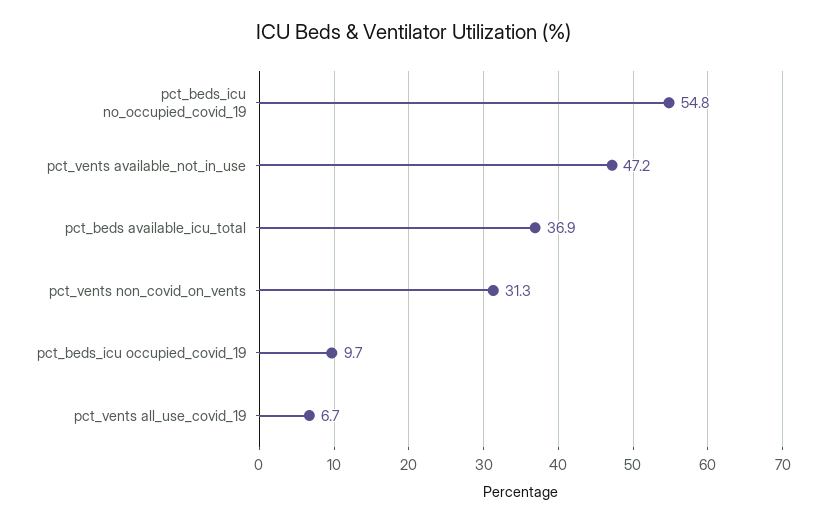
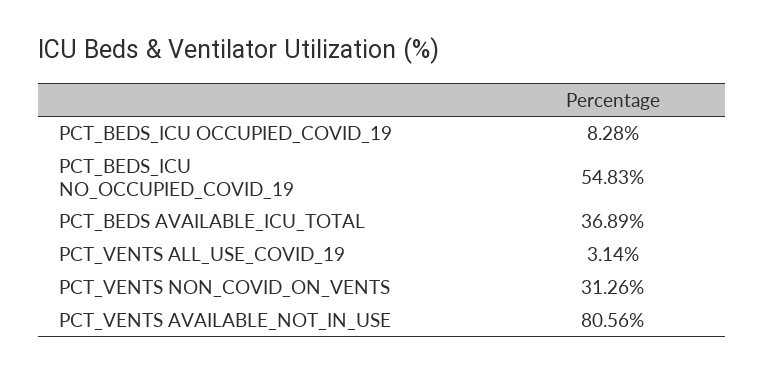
pct_vents available_not_in_use: 47.2 -> 80.56
pct_beds_icu occupied_covid_19: 9.7 -> 8.28
pct_vents all_use_covid_19: 6.7 -> 3.14

